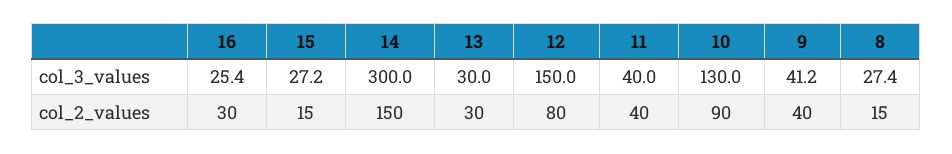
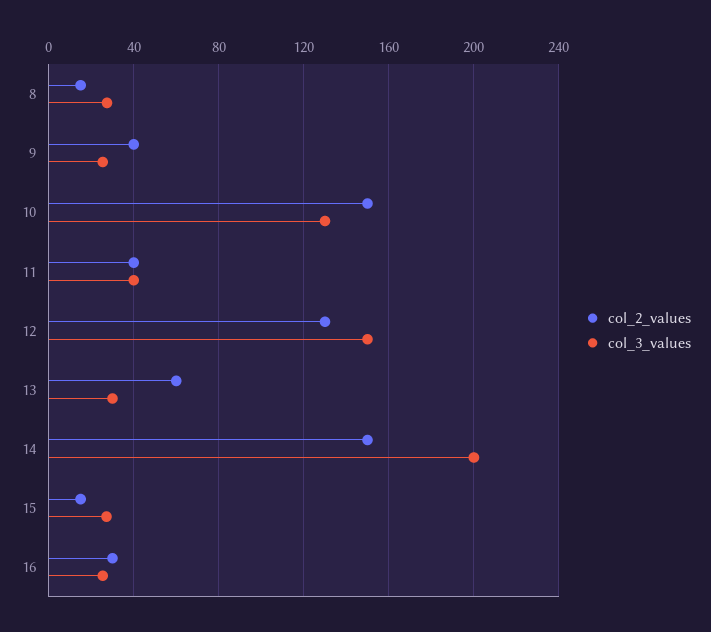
col_3_values, 14: 300 -> 200
col_3_values, 9: 41.2 -> 25
col_2_values, 13: 30 -> 60
col_2_values, 12: 80 -> 130
col_2_values, 10: 90 -> 150

